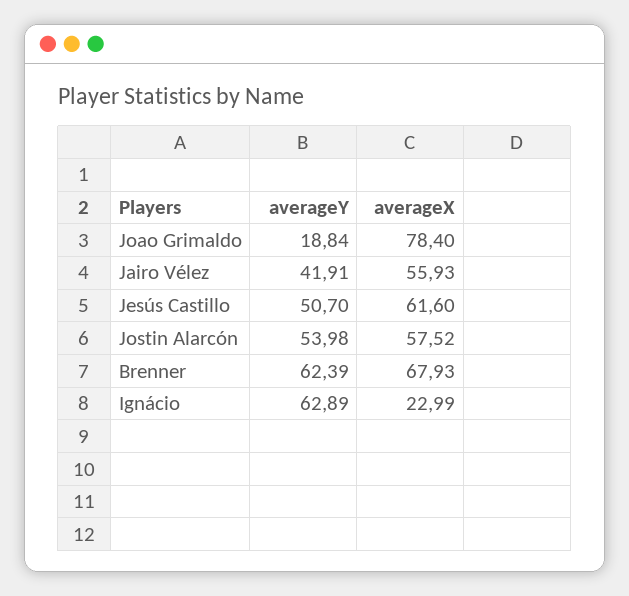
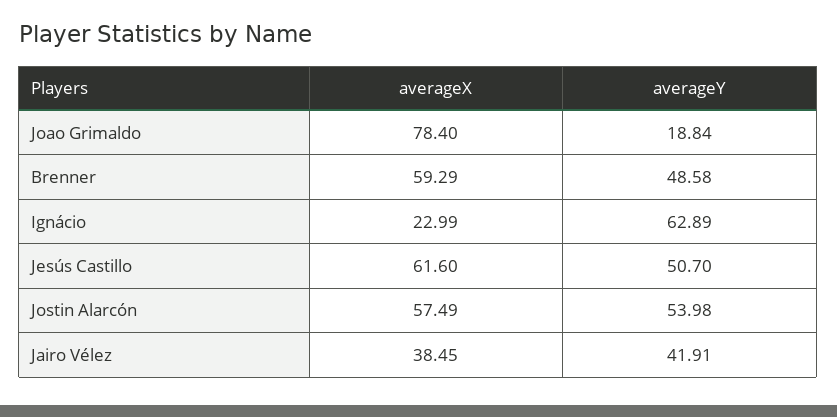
averageX, Jairo Vélez: 55.93 -> 38.45
averageX, Jostin Alarcón: 57.52 -> 57.49
averageY, Brenner: 62.39 -> 48.58
averageX, Brenner: 67.93 -> 59.29

